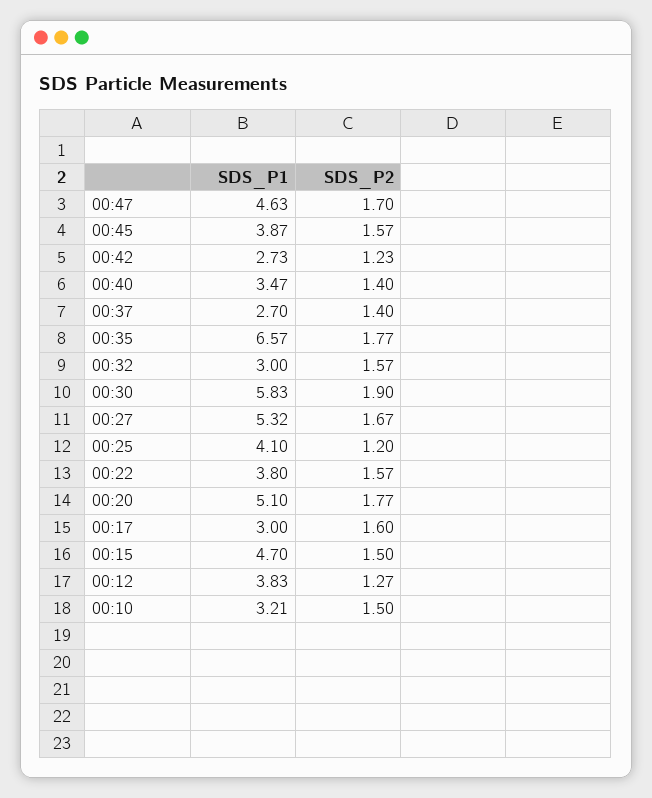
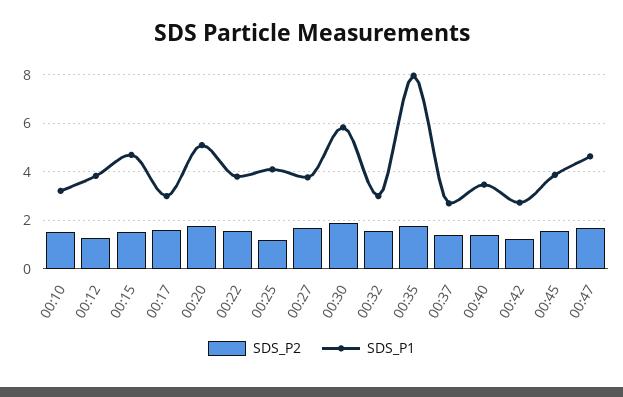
SDS_P1, 00:35: 6.57 -> 8
SDS_P1, 00:27: 5.32 -> 3.75

